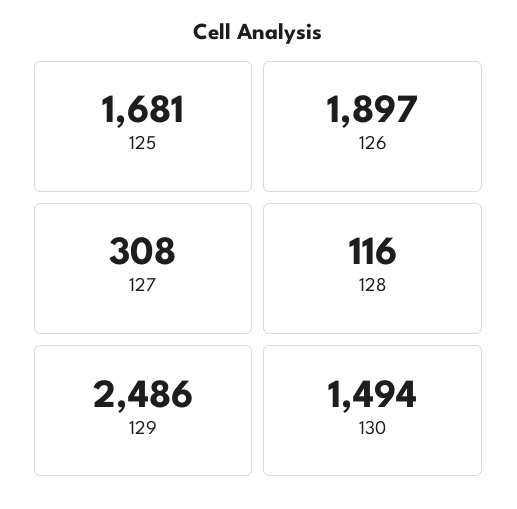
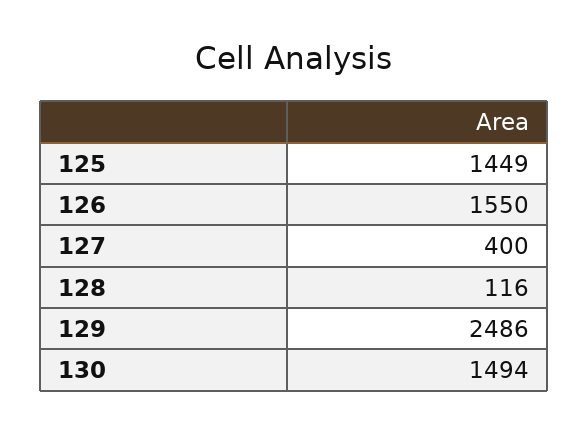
125: 1681 -> 1449
126: 1897 -> 1550
127: 308 -> 400

